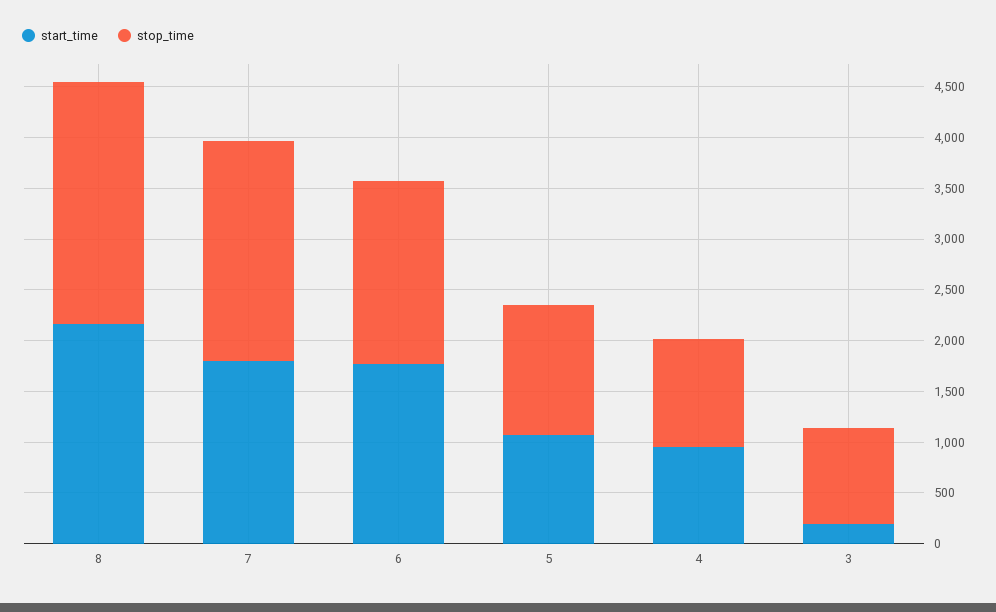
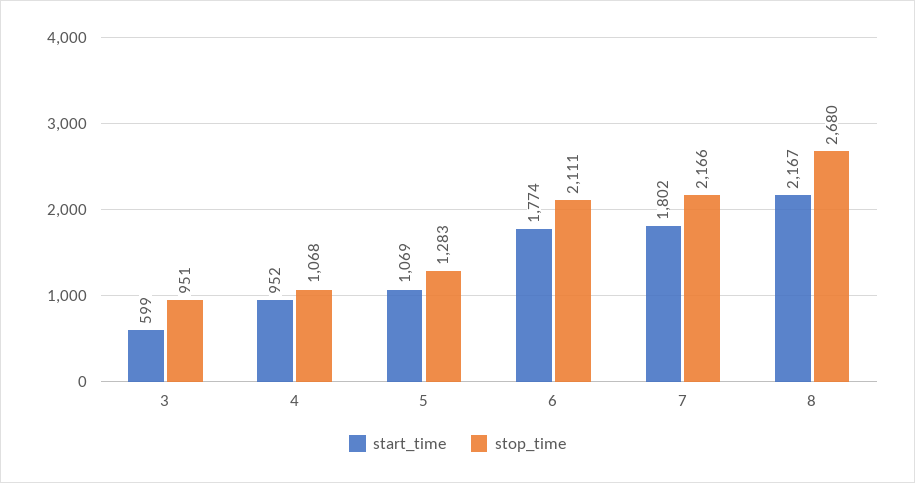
stop_time, 8: 2400 -> 2680
stop_time, 6: 1800 -> 2111
start_time, 3: 200 -> 599

